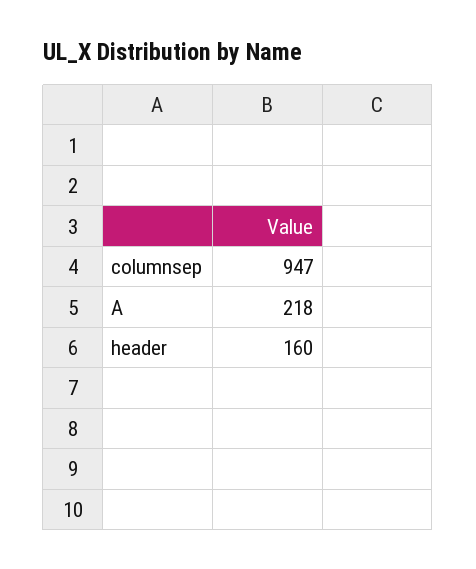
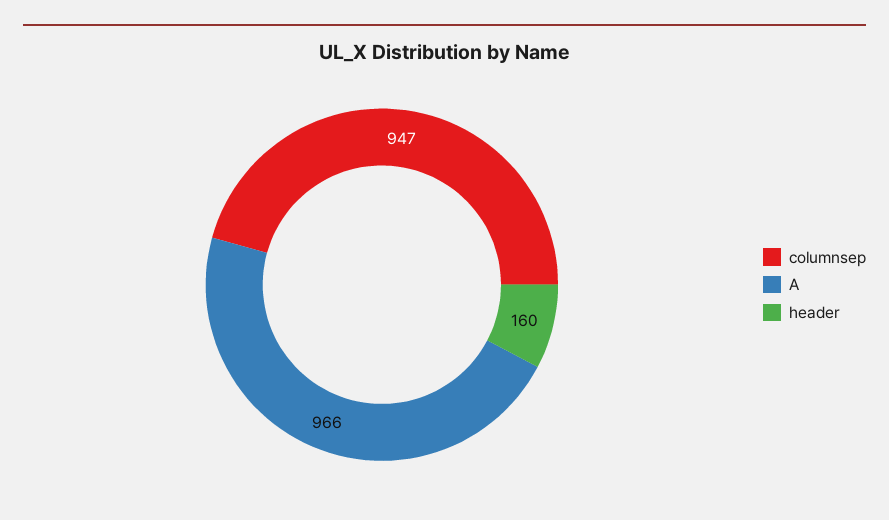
A: 218 -> 966

